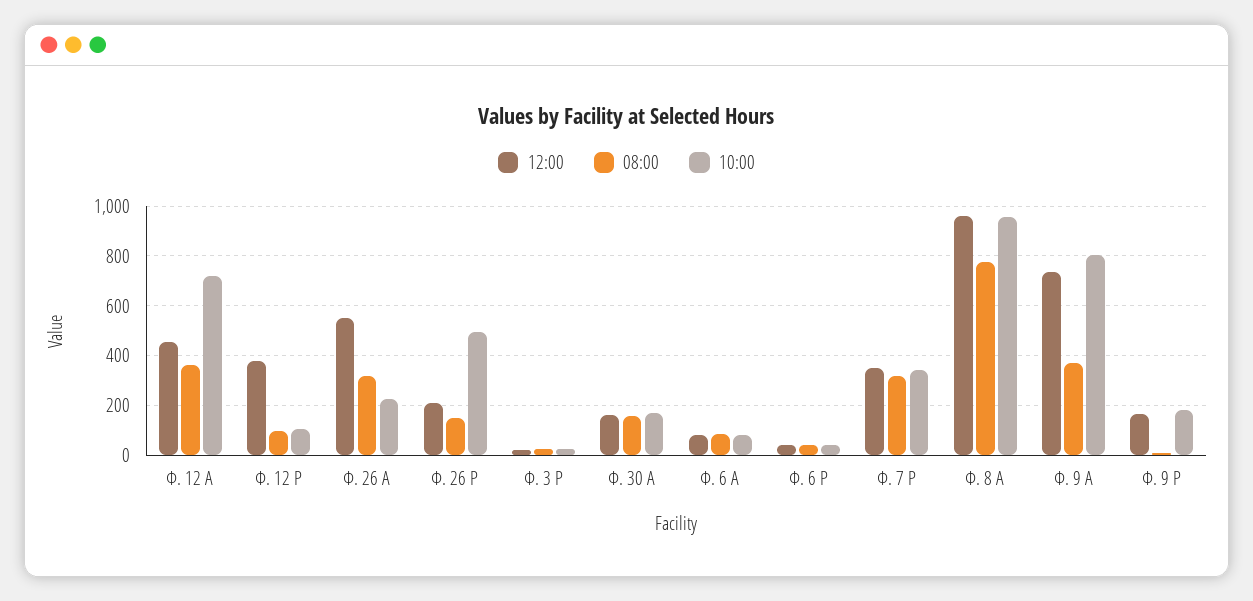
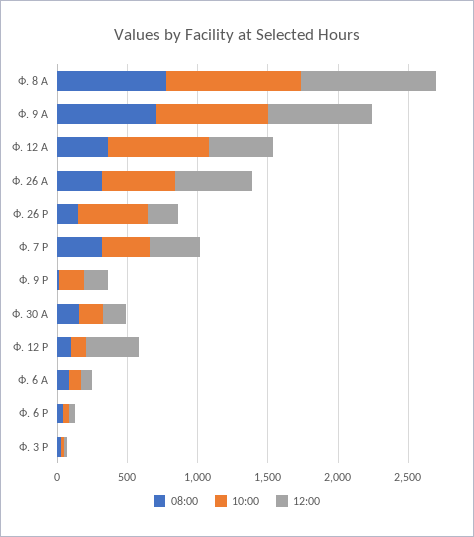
10:00, Ф. 26 А: 225 -> 500
08:00, Ф. 9 А: 375 -> 700

